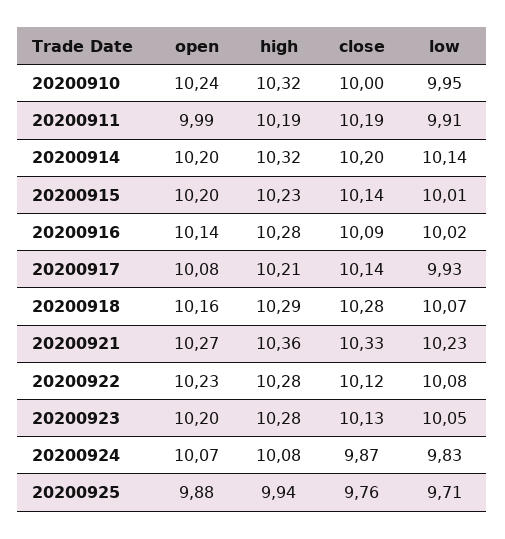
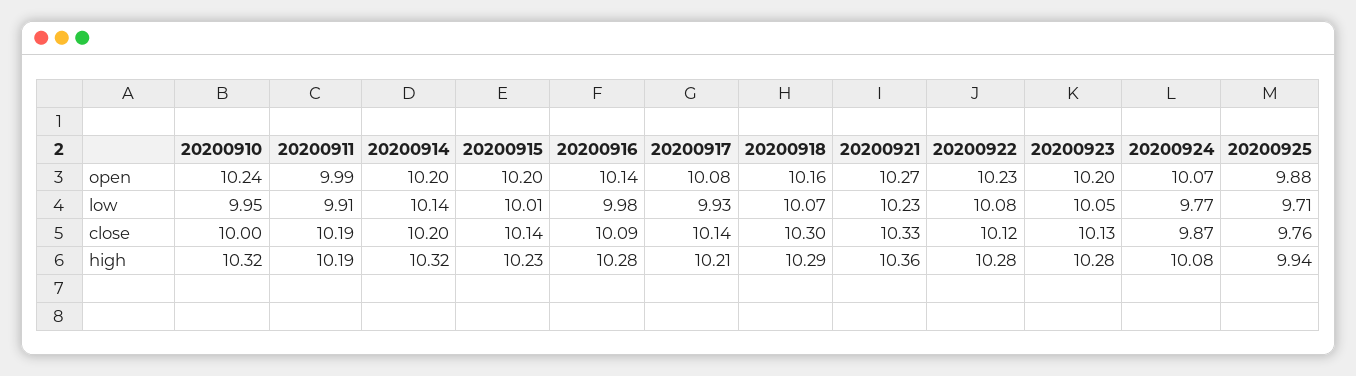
low, 20200916: 10.02 -> 9.98
close, 20200918: 10.28 -> 10.3
low, 20200924: 9.83 -> 9.77

